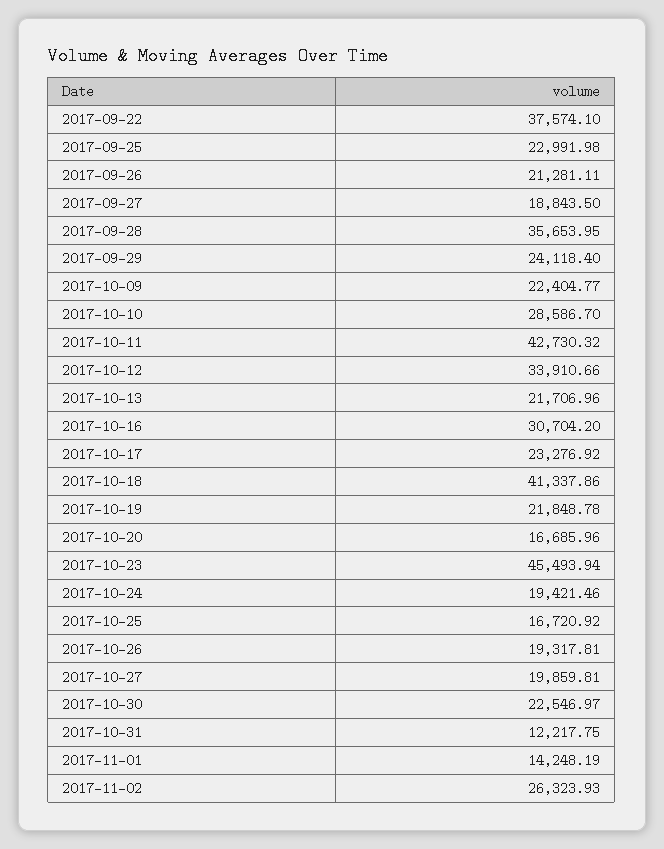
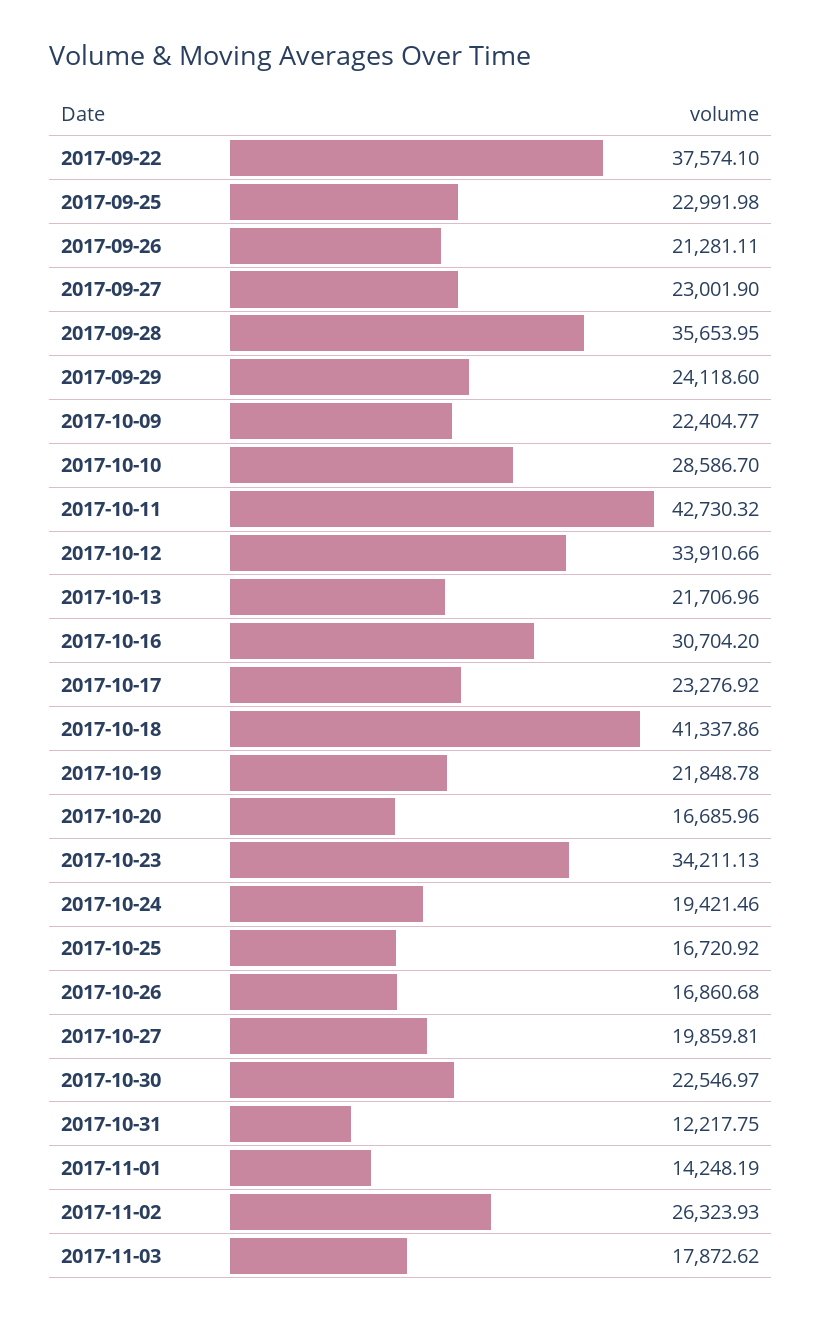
2017-09-27: 18843.5 -> 23001.9
2017-09-29: 24118.4 -> 24118.6
2017-10-23: 45493.94 -> 34211.13
2017-10-26: 19317.81 -> 16860.68
2017-11-03: none -> 17872.62

